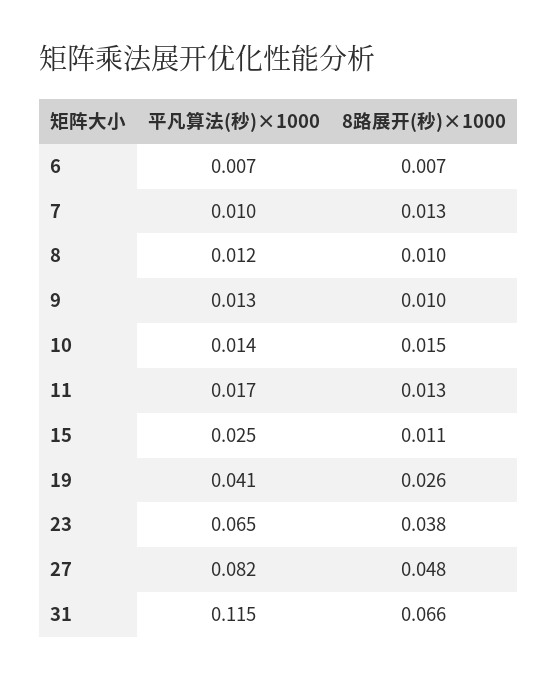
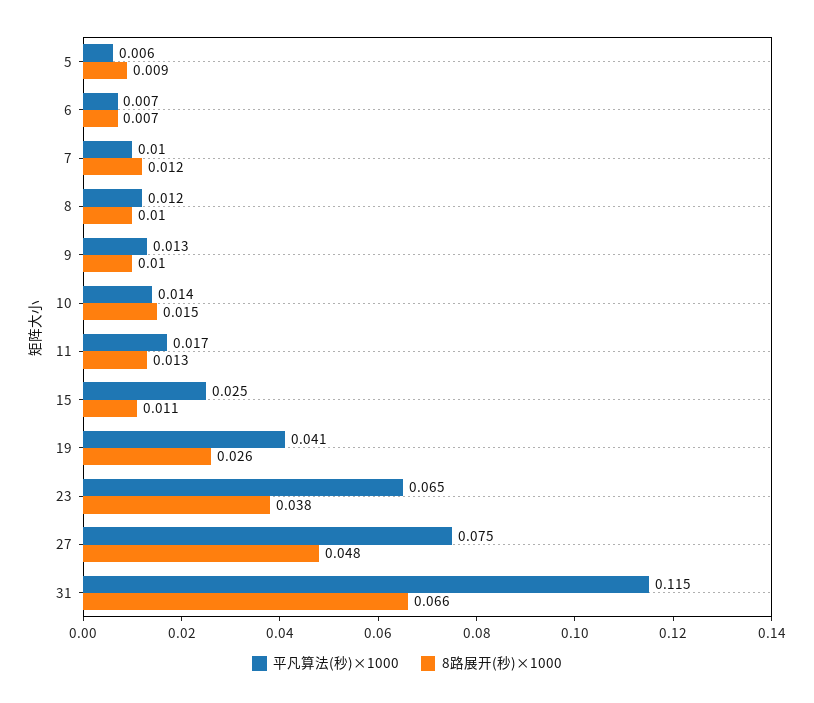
8路展开(秒)×1000, 7: 0.013 -> 0.012
平凡算法(秒)×1000, 27: 0.082 -> 0.075
平凡算法(秒)×1000, 5: none -> 0.006
8路展开(秒)×1000, 5: none -> 0.009

